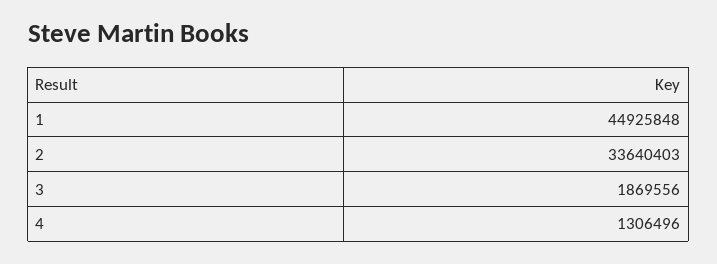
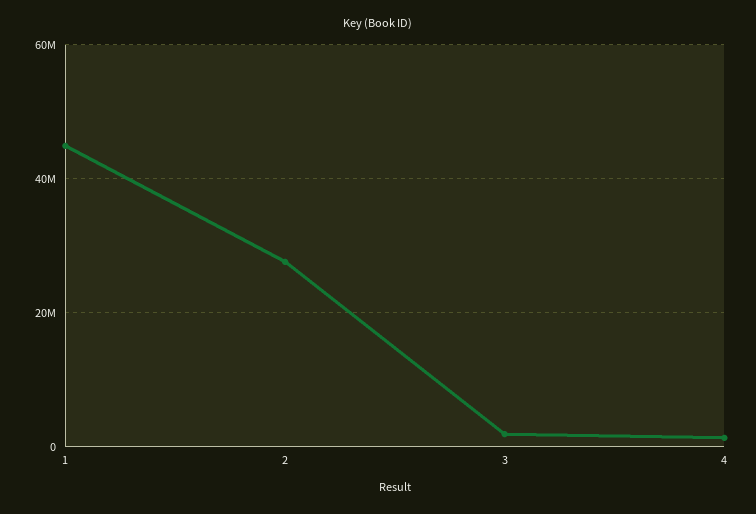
2: 33640403 -> 28000000

